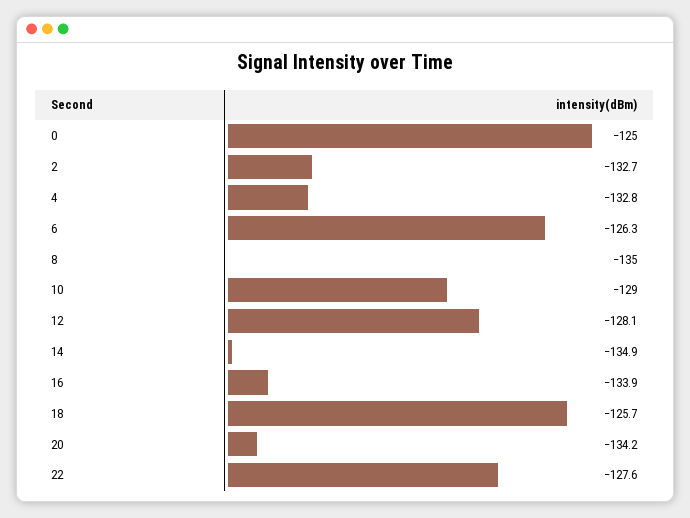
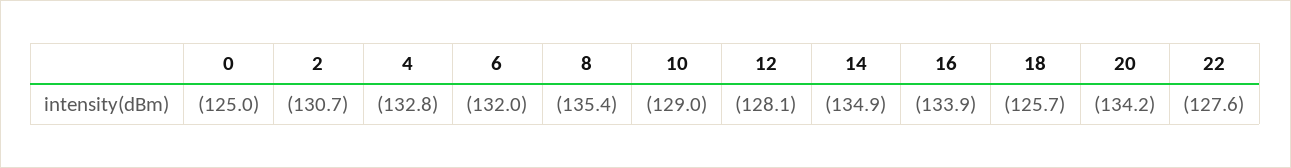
2: -132.7 -> -130.7
6: -126.3 -> -132
8: -135 -> -135.4

